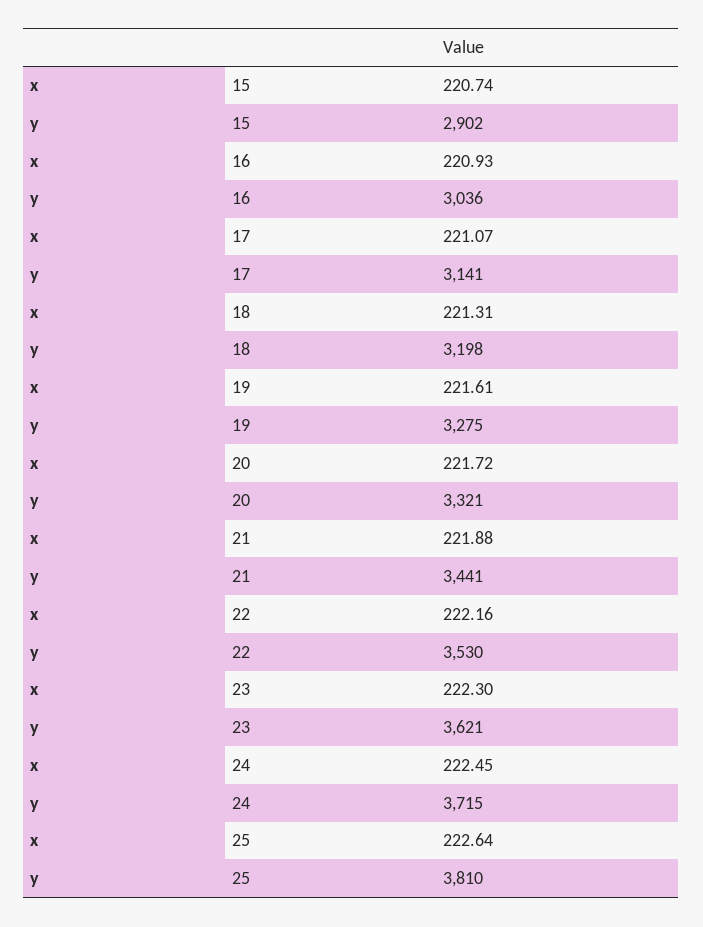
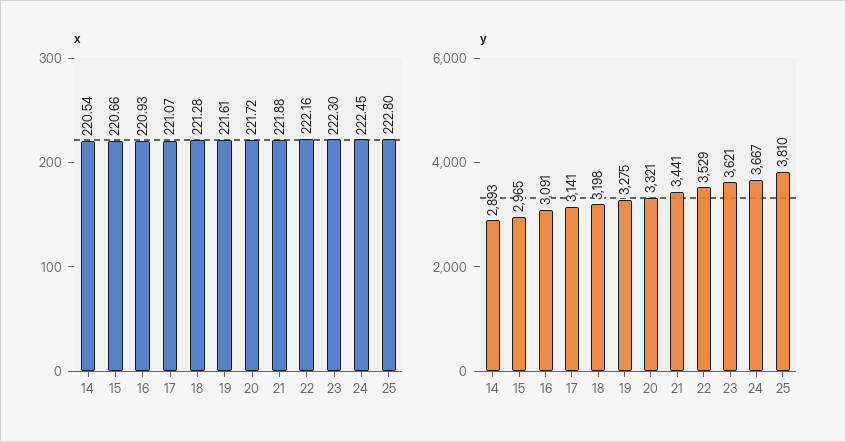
x, 15: 220.74 -> 220.66
y, 15: 2902 -> 2965
y, 16: 3036 -> 3091
x, 18: 221.31 -> 221.28
y, 22: 3530 -> 3529
y, 24: 3715 -> 3667
x, 25: 222.64 -> 222.8
x, 14: none -> 220.54
y, 14: none -> 2893

